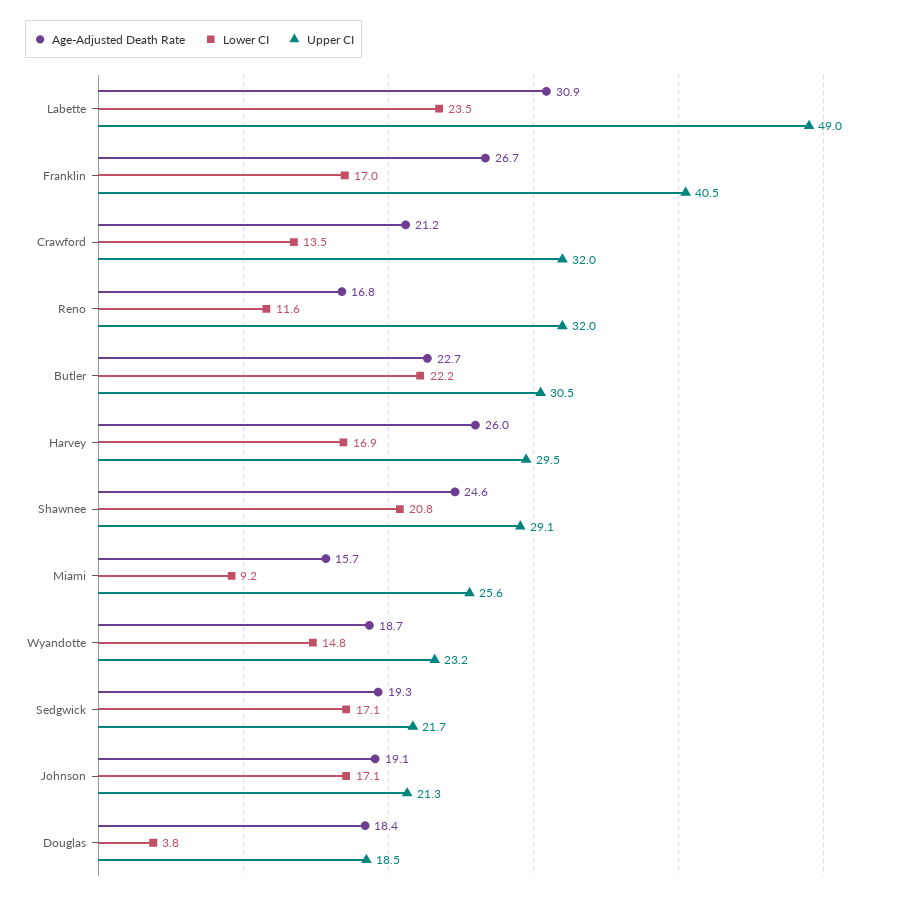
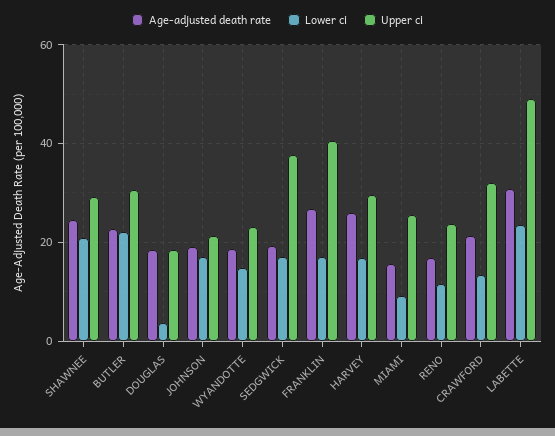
Upper CI, Reno: 32 -> 24
Upper CI, Sedgwick: 21.7 -> 38

